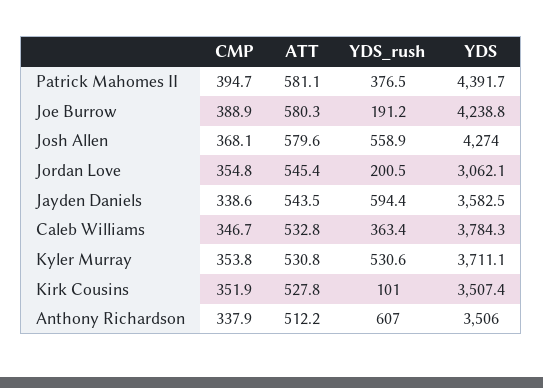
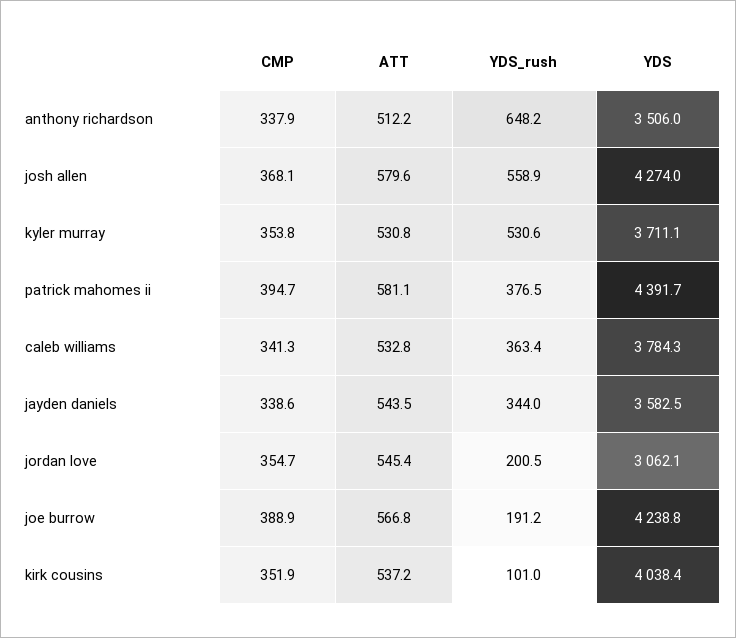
ATT, Joe Burrow: 580.3 -> 566.8
CMP, Jordan Love: 354.8 -> 354.7
YDS_rush, Jayden Daniels: 594.4 -> 344
CMP, Caleb Williams: 346.7 -> 341.3
ATT, Kirk Cousins: 527.8 -> 537.2
YDS, Kirk Cousins: 3507.4 -> 4038.4
YDS_rush, Anthony Richardson: 607 -> 648.2

